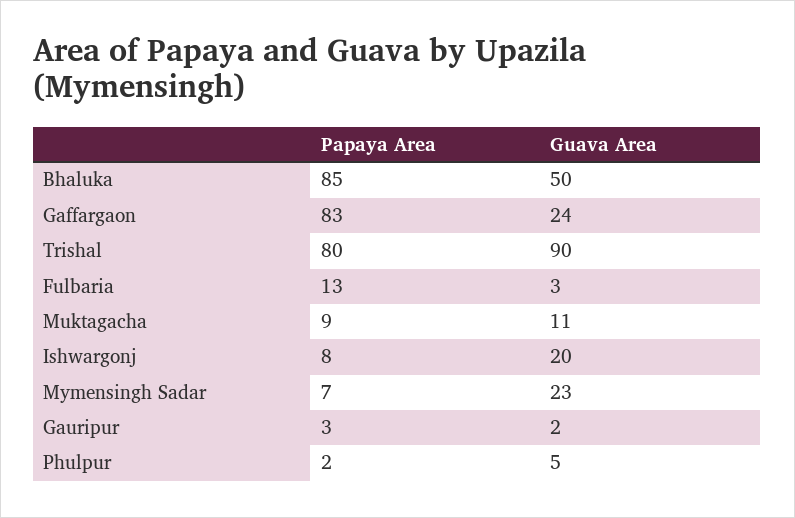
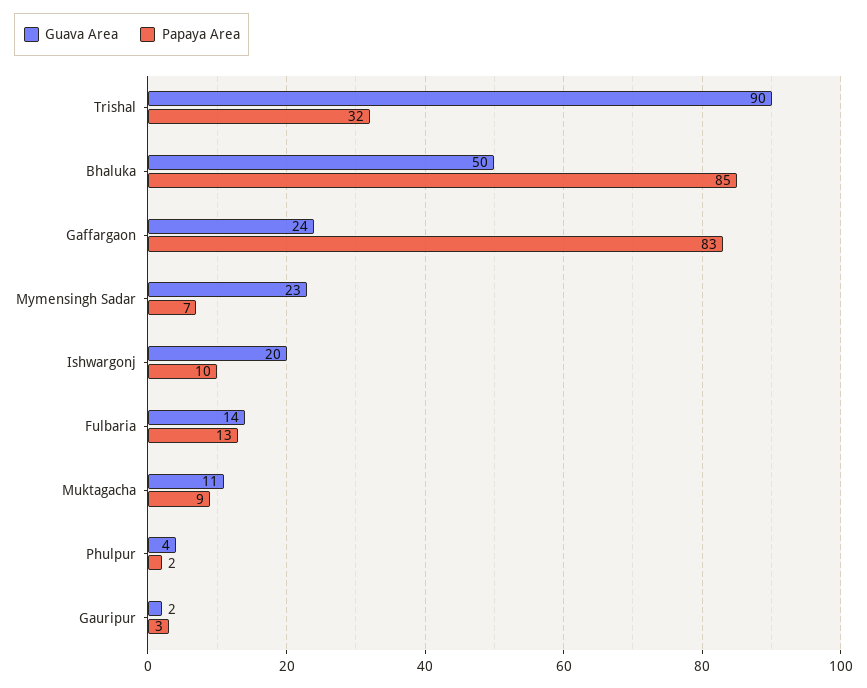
Papaya Area, Trishal: 80 -> 32
Guava Area, Fulbaria: 3 -> 14
Papaya Area, Ishwargonj: 8 -> 10
Guava Area, Phulpur: 5 -> 4

